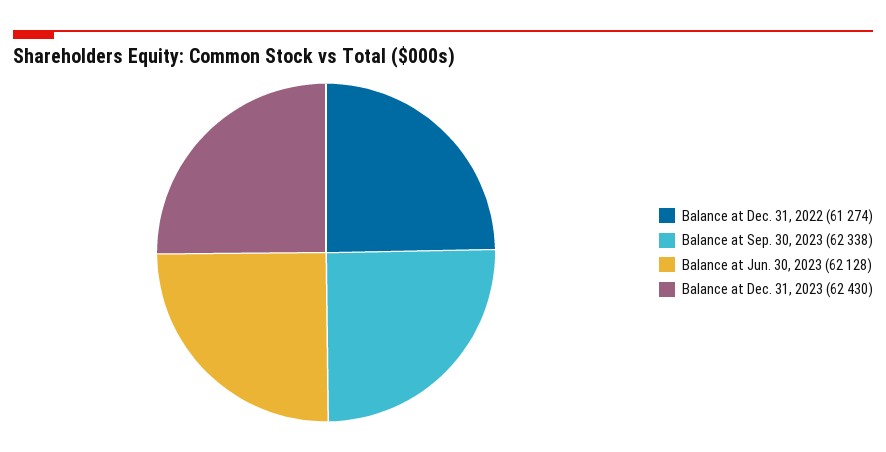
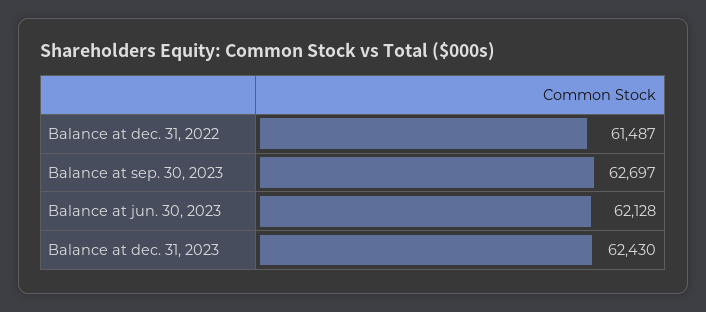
Balance at Dec. 31, 2022: 61274 -> 61487
Balance at Sep. 30, 2023: 62338 -> 62697

